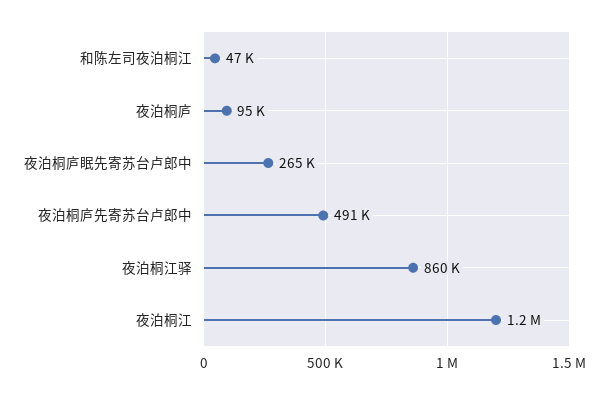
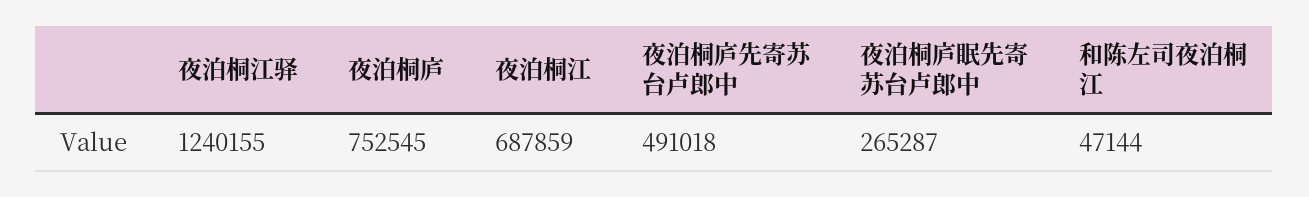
夜泊桐庐: 95000 -> 752545
夜泊桐江驿: 860000 -> 1240155
夜泊桐江: 1200000 -> 687859

